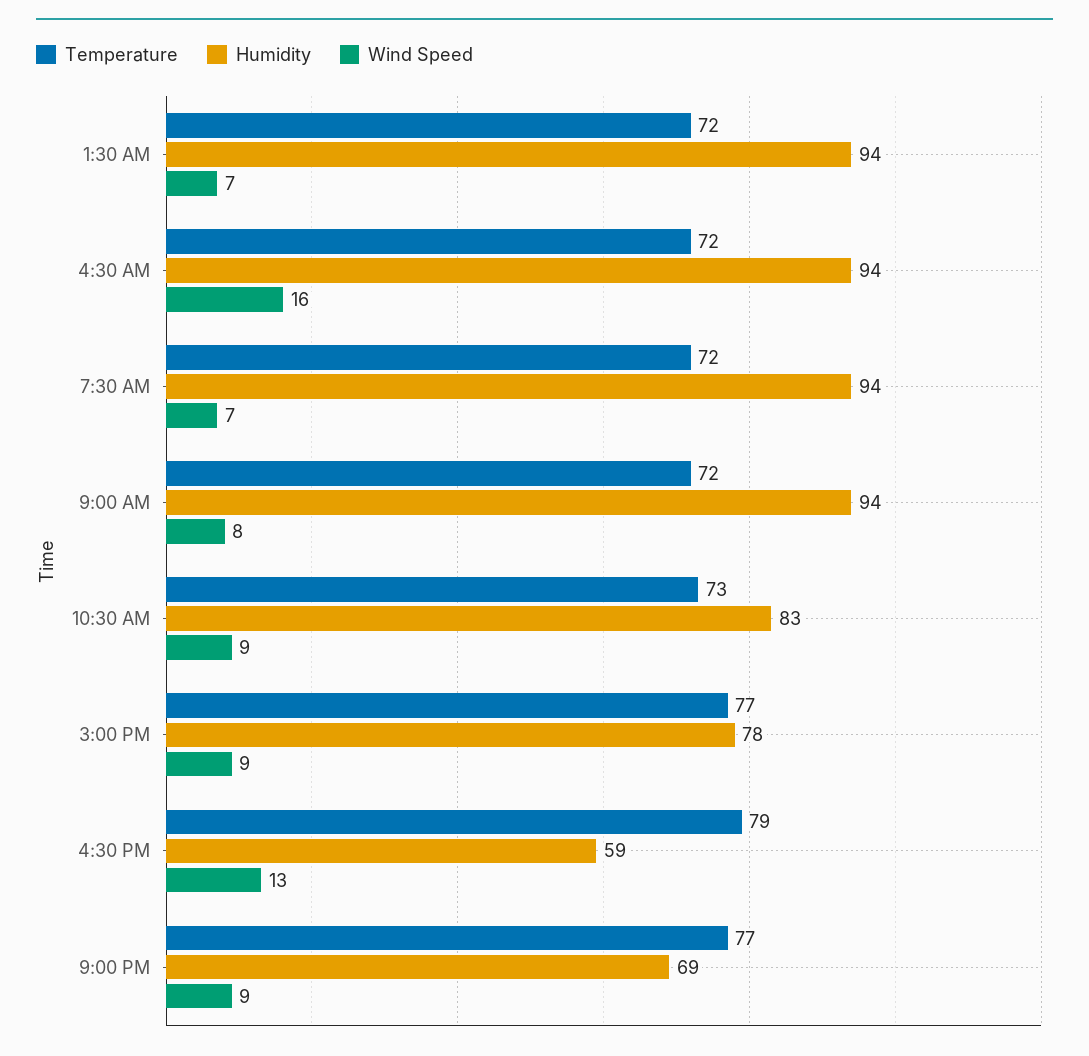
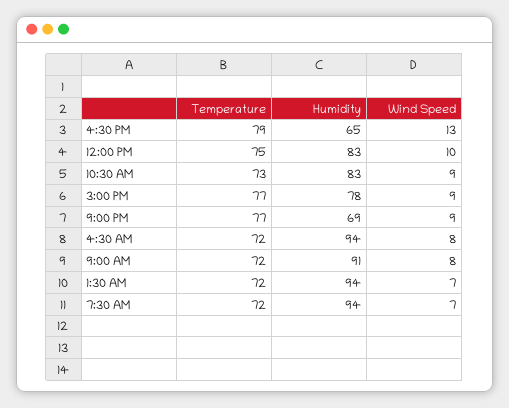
Wind Speed, 4:30 AM: 16 -> 8
Humidity, 9:00 AM: 94 -> 91
Humidity, 4:30 PM: 59 -> 65
Temperature, 12:00 PM: none -> 75
Humidity, 12:00 PM: none -> 83
Wind Speed, 12:00 PM: none -> 10

